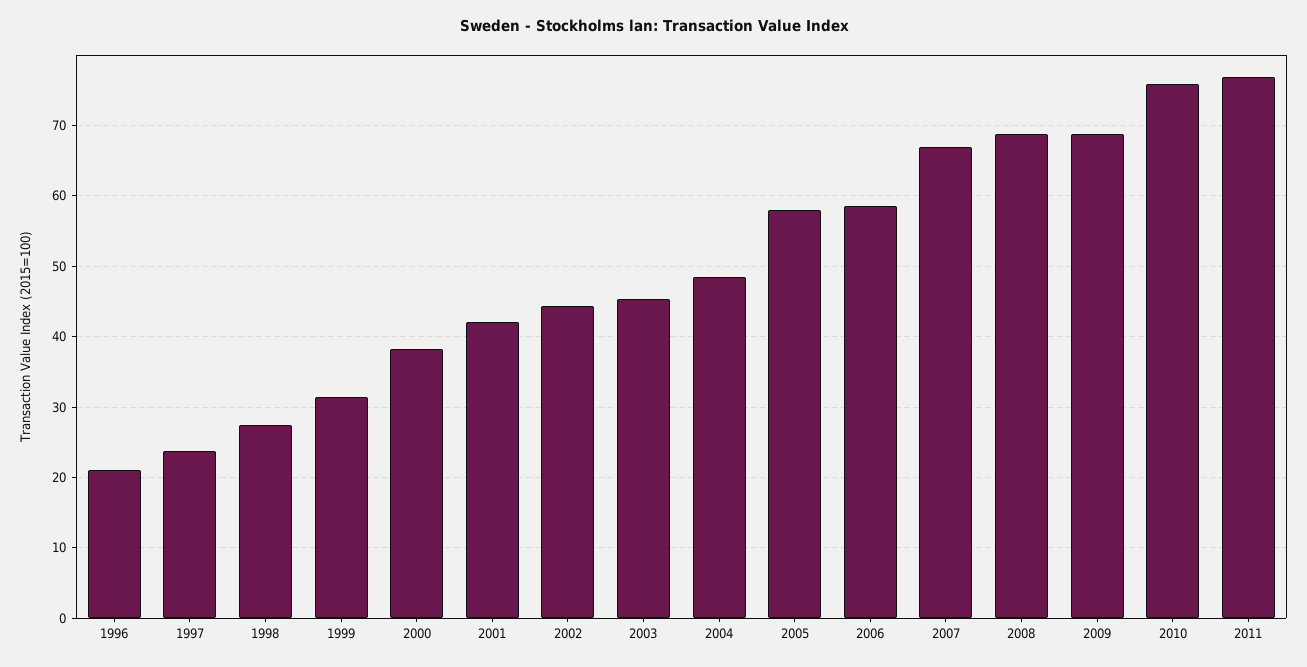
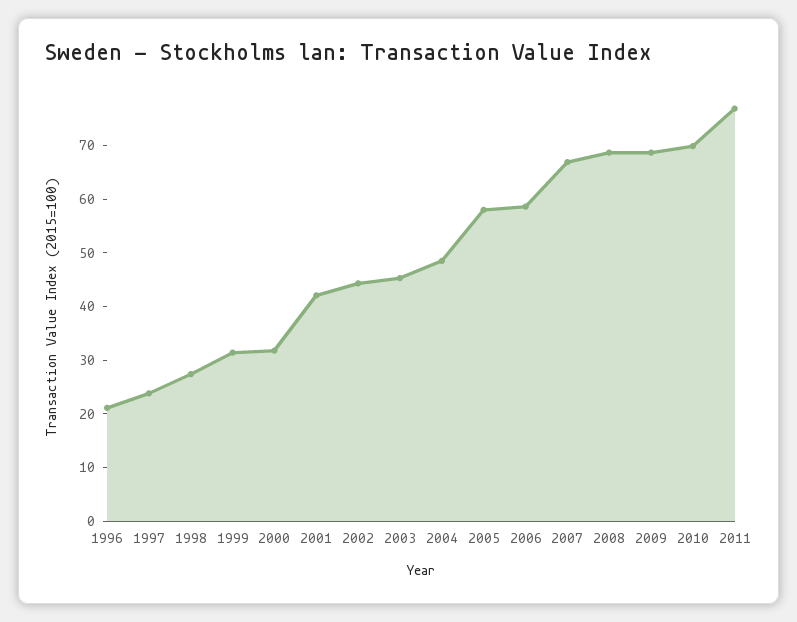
2000: 38 -> 32
2010: 76 -> 70

